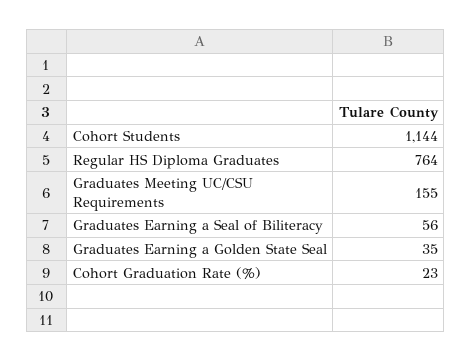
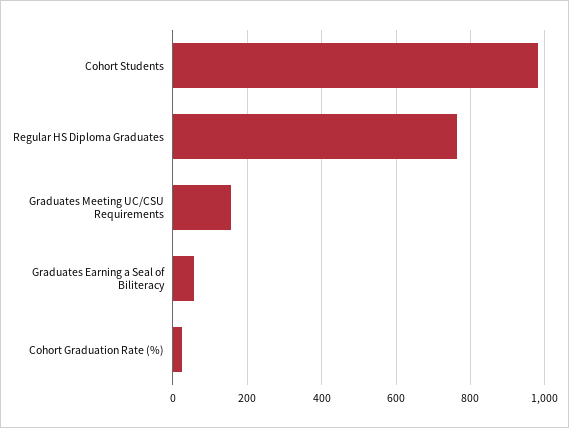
Cohort Students: 1144 -> 980
Graduates Earning a Golden State Seal: 35 -> none

